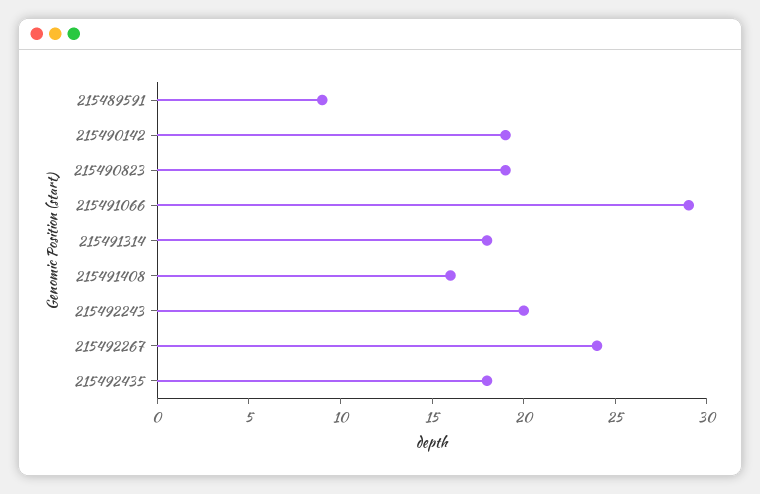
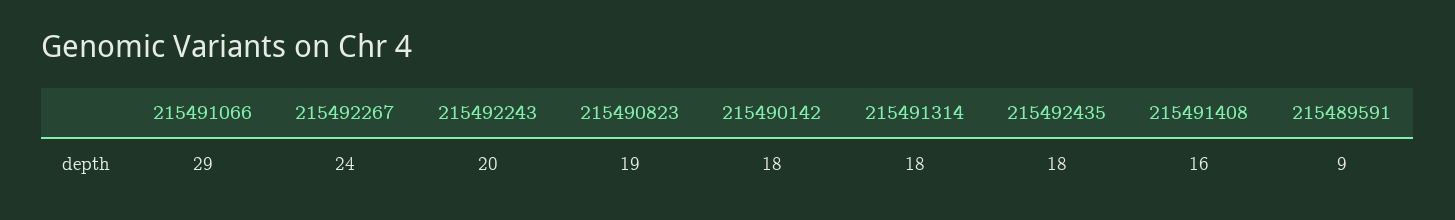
215490142: 19 -> 18

